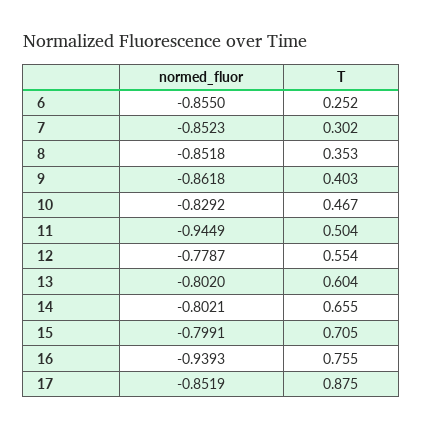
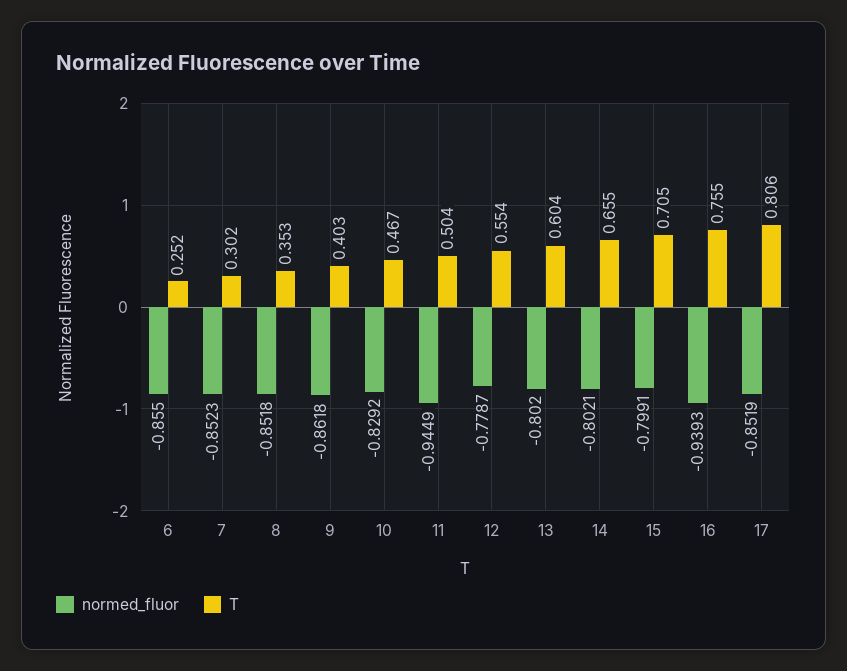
T, 17: 0.875 -> 0.806

